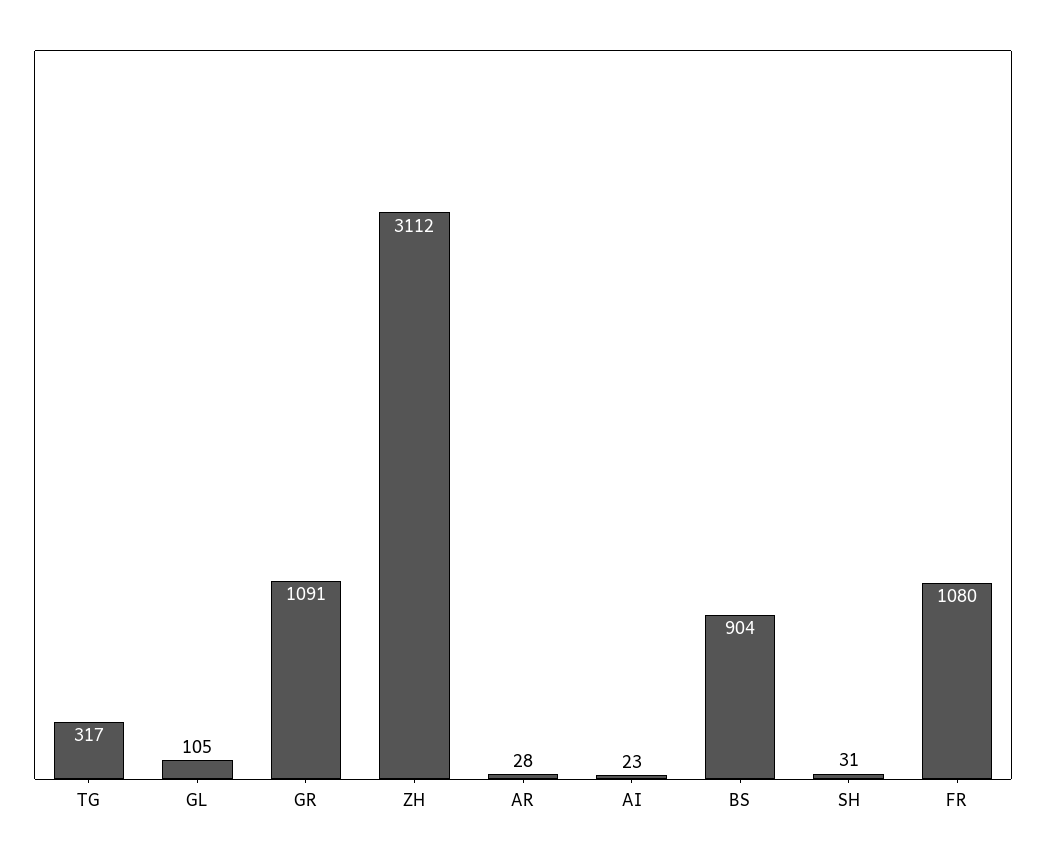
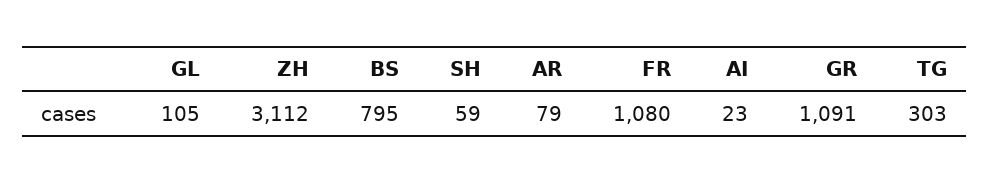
TG: 317 -> 303
AR: 28 -> 79
BS: 904 -> 795
SH: 31 -> 59

